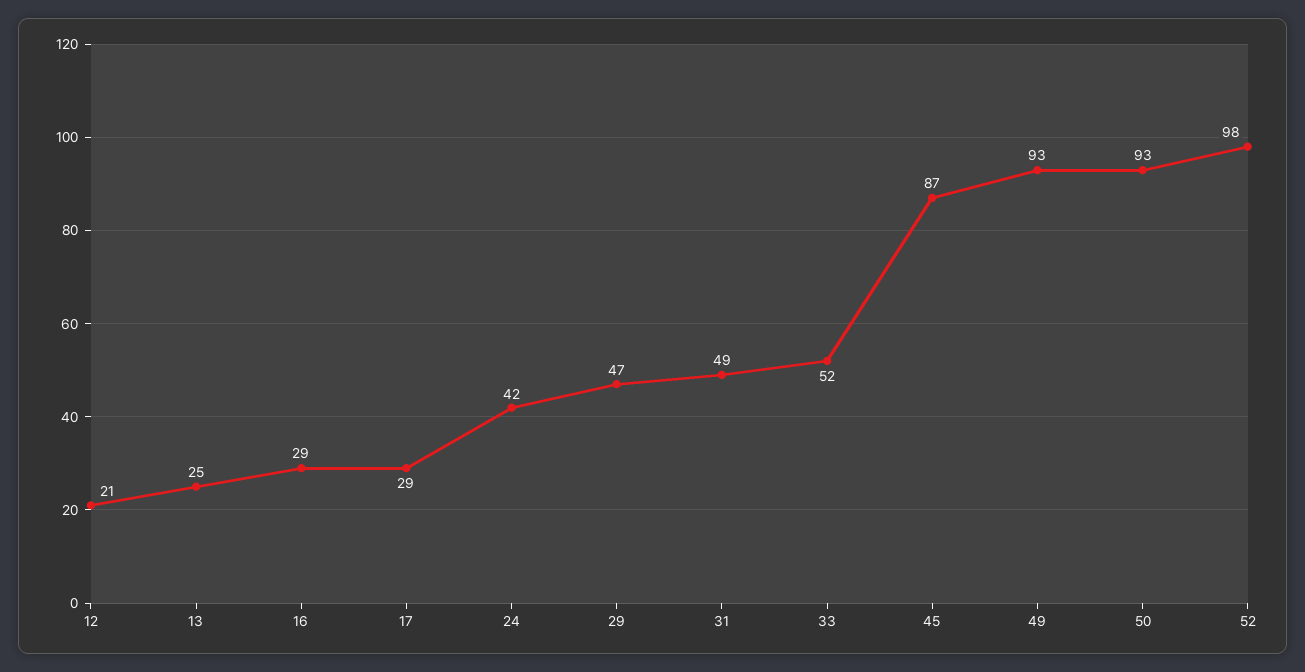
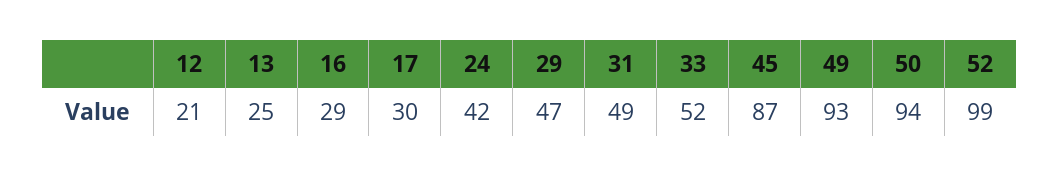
17: 29 -> 30
50: 93 -> 94
52: 98 -> 99

